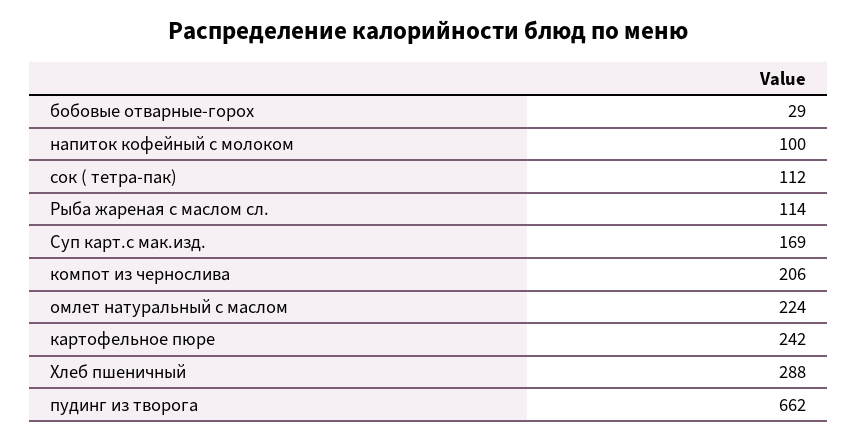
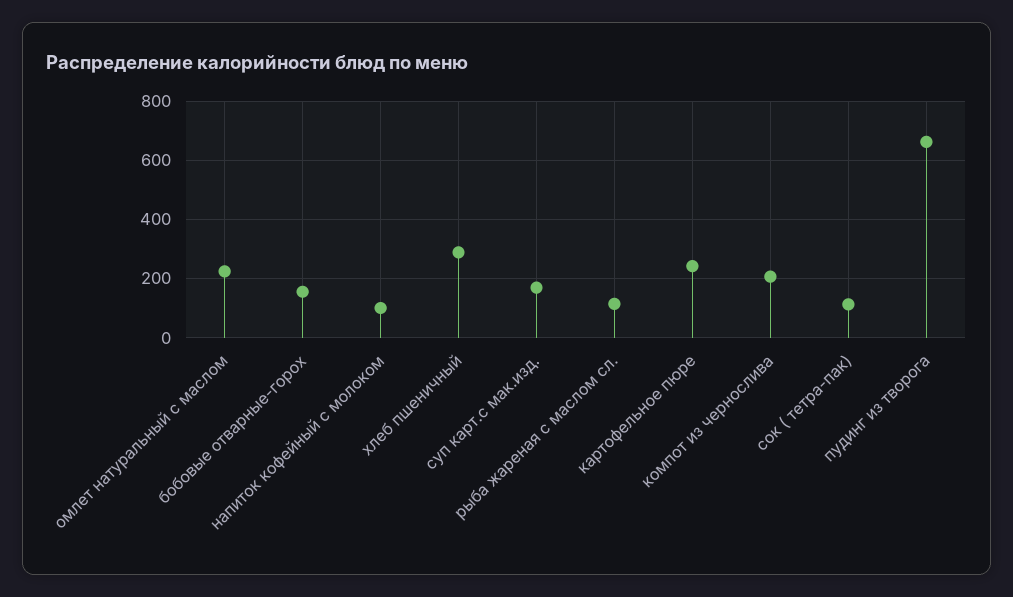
бобовые отварные-горох: 29 -> 150

